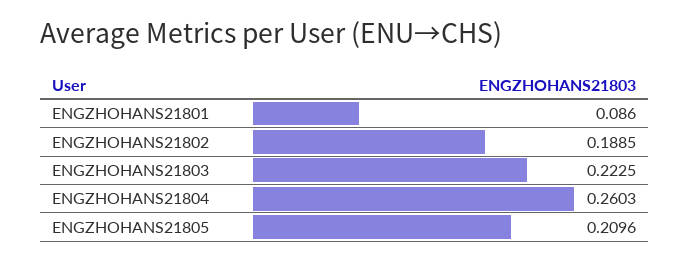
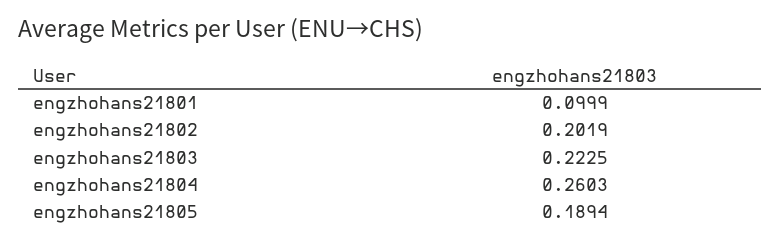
ENGZHOHANS21801: 0.086 -> 0.0999
ENGZHOHANS21802: 0.1885 -> 0.2019
ENGZHOHANS21805: 0.2096 -> 0.1894

